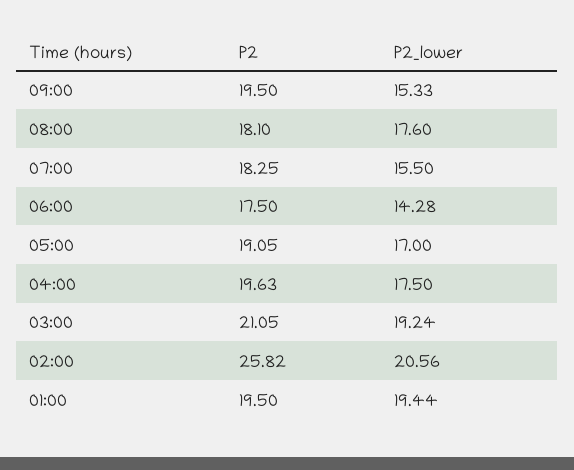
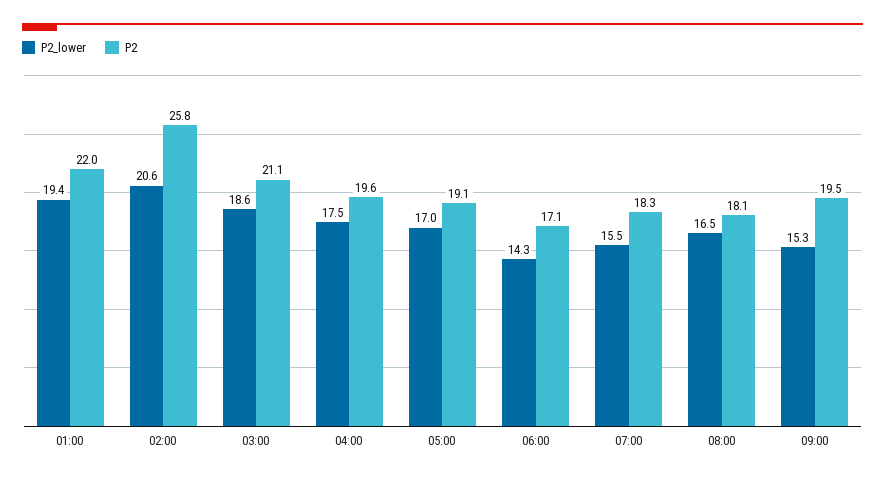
P2_lower, 08:00: 17.6 -> 16.5
P2, 06:00: 17.5 -> 17.1
P2_lower, 03:00: 19.24 -> 18.6
P2, 01:00: 19.5 -> 22

